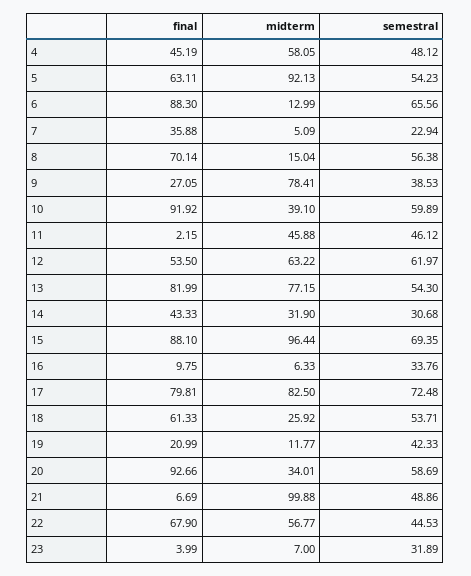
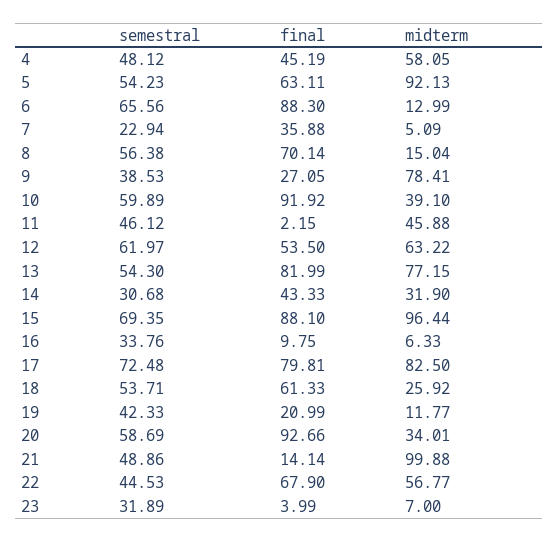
final, 21: 6.69 -> 14.14

